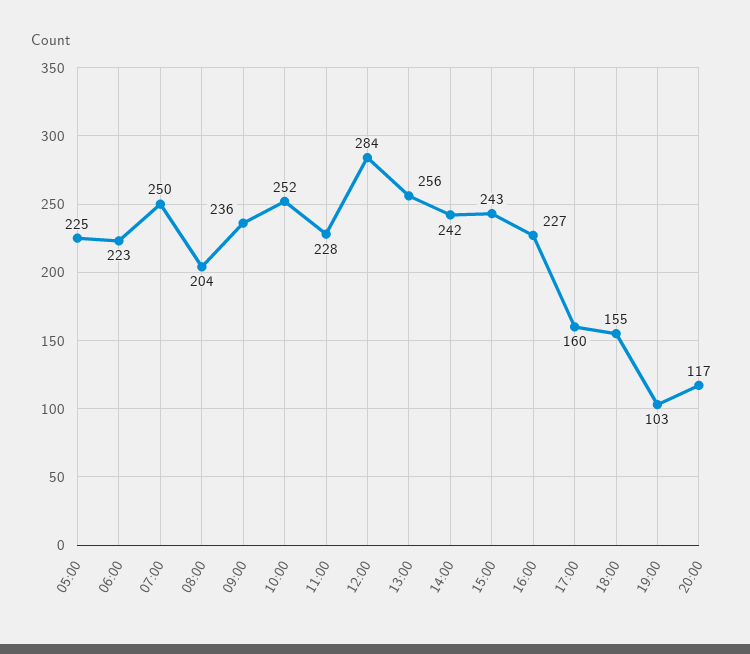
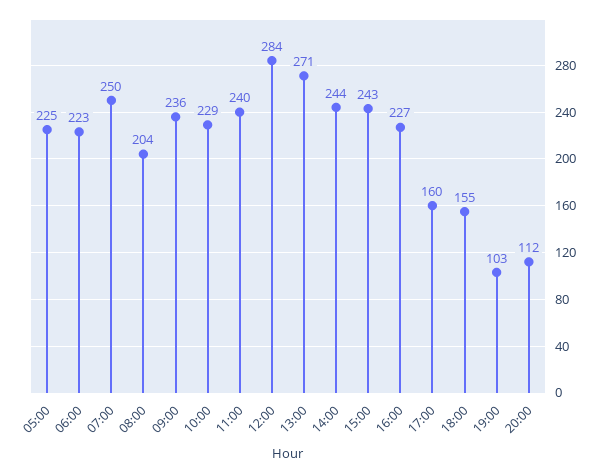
10:00: 252 -> 229
11:00: 228 -> 240
13:00: 256 -> 271
14:00: 242 -> 244
20:00: 117 -> 112

